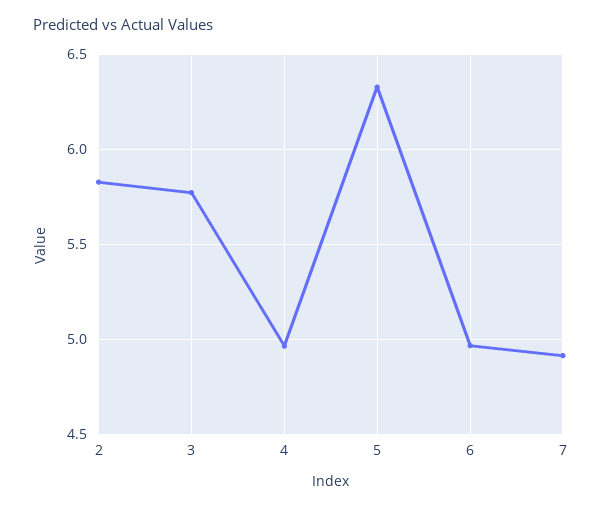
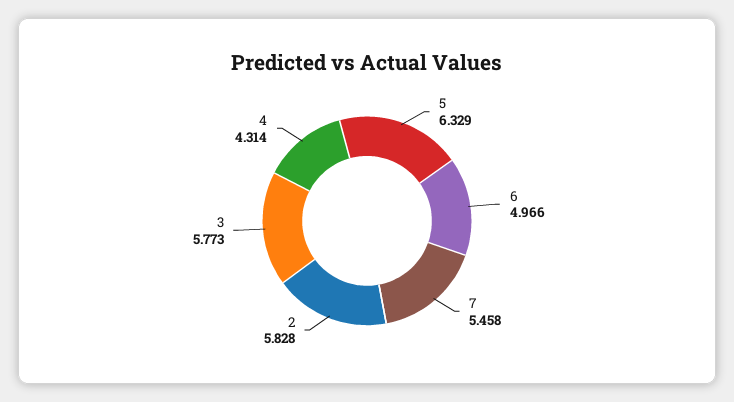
4: 4.95 -> 4.314
7: 4.9 -> 5.458

